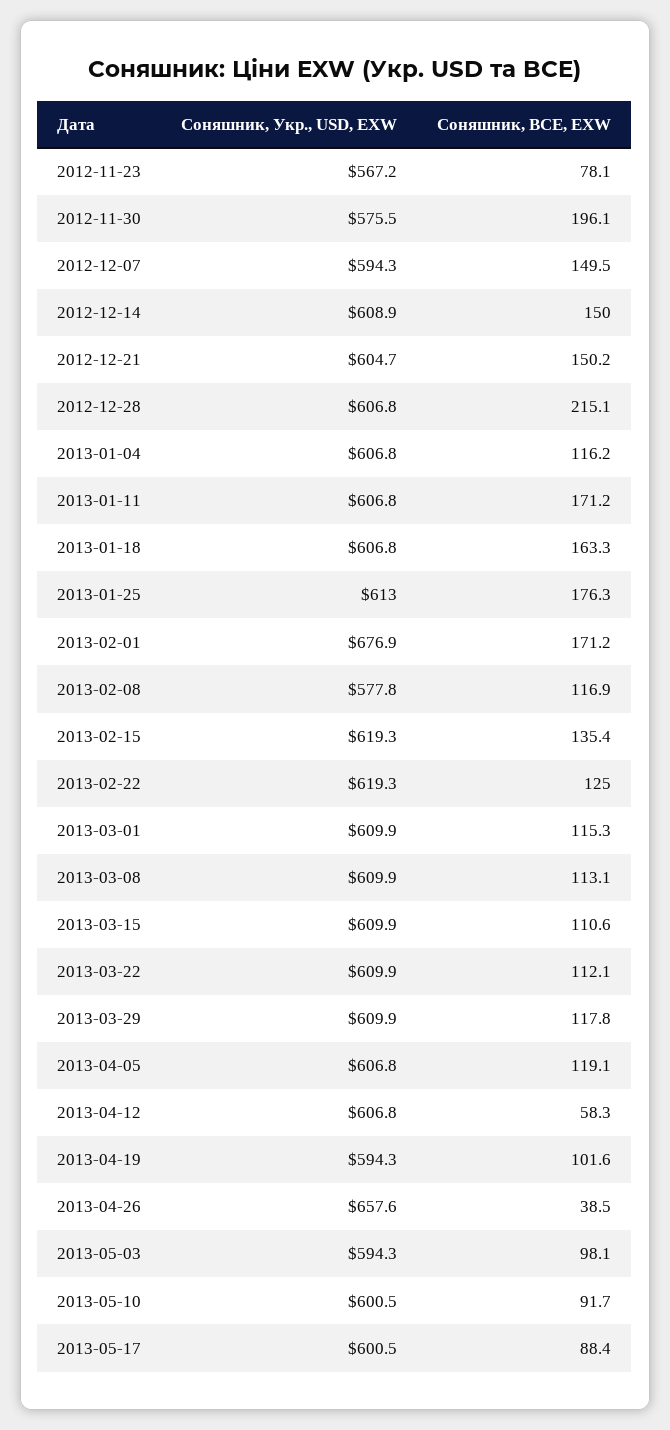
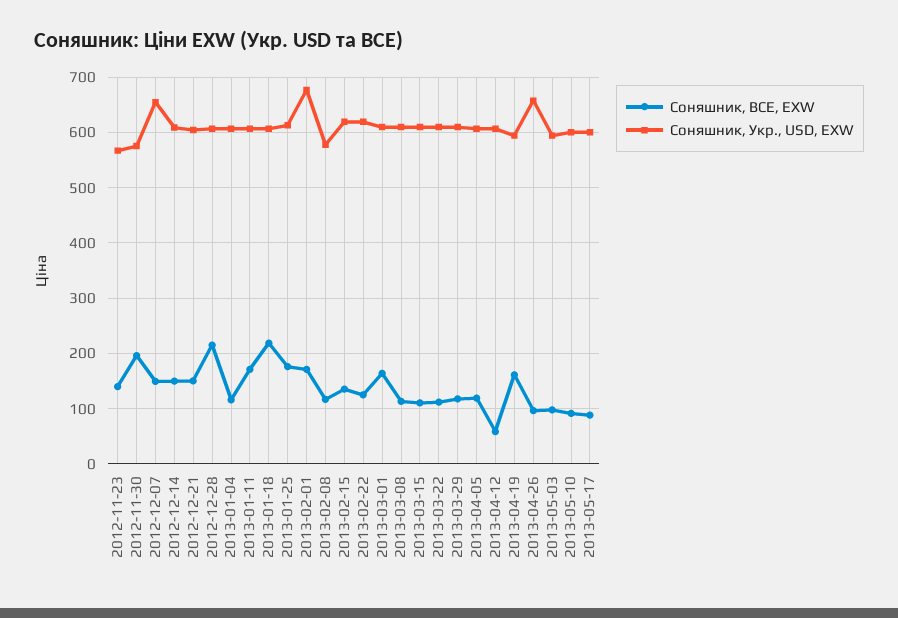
Соняшник, BCE, EXW, 2012-11-23: 78.1 -> 140
Соняшник, Укр., USD, EXW, 2012-12-07: 594.3 -> 660
Соняшник, BCE, EXW, 2013-01-18: 163.3 -> 220
Соняшник, BCE, EXW, 2013-03-01: 115.3 -> 160
Соняшник, BCE, EXW, 2013-04-19: 101.6 -> 160
Соняшник, BCE, EXW, 2013-04-26: 38.5 -> 100

